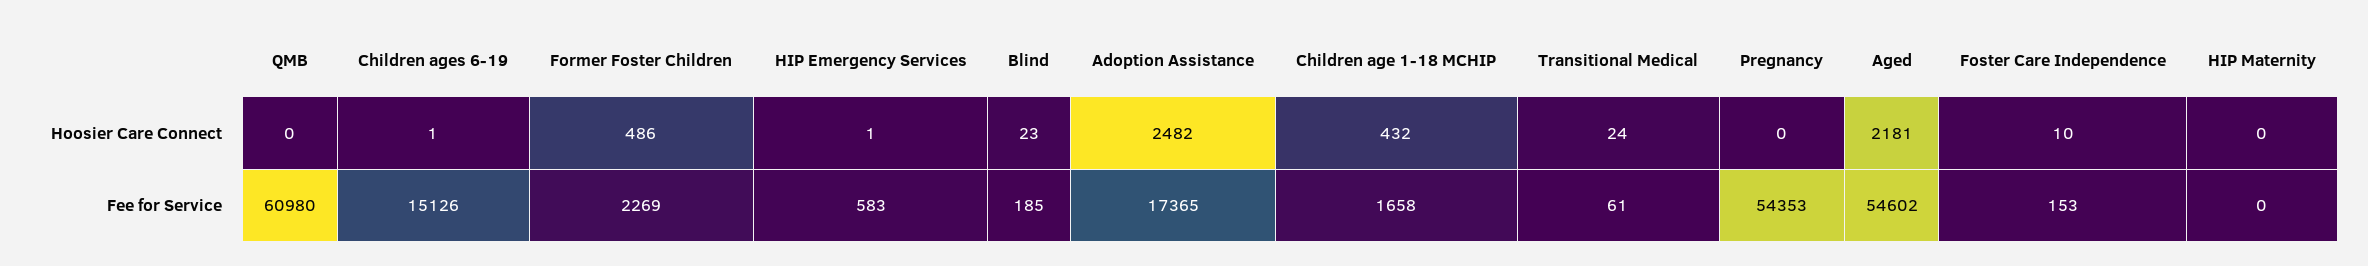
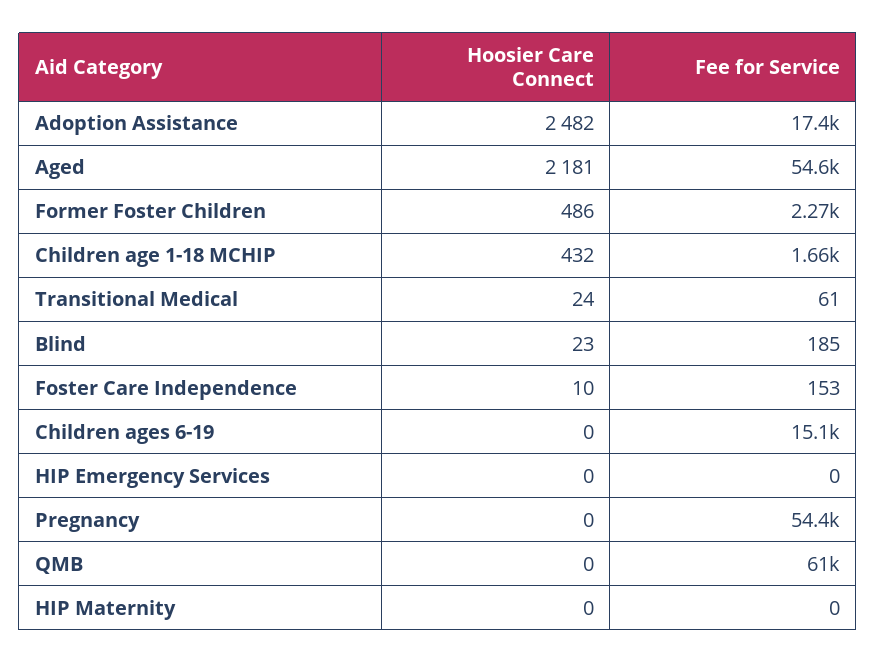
Children ages 6-19, Hoosier Care Connect: 1 -> 0
HIP Emergency Services, Hoosier Care Connect: 1 -> 0
HIP Emergency Services, Fee for Service: 583 -> 0

